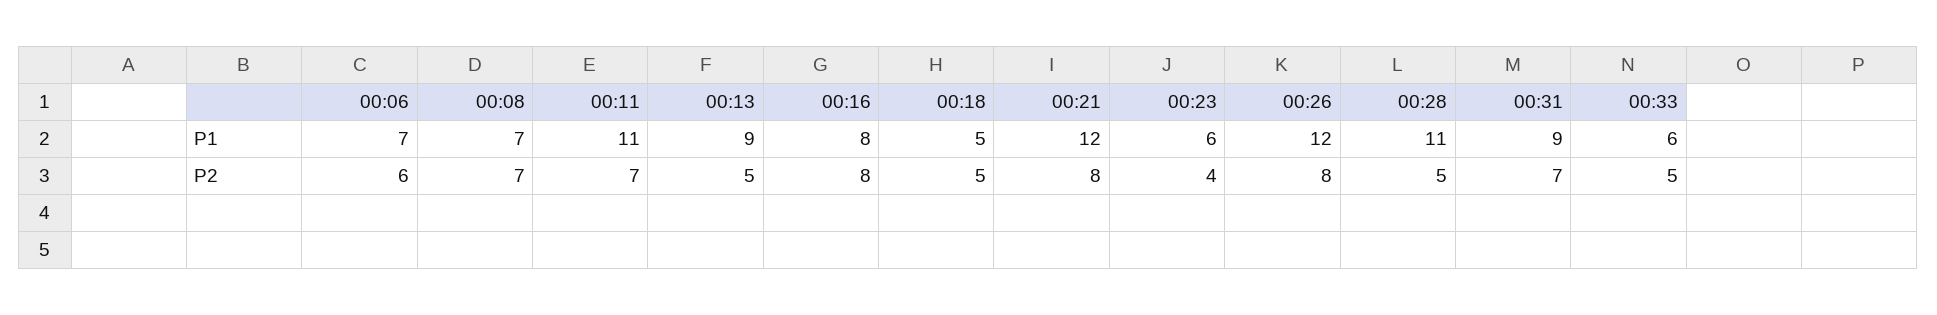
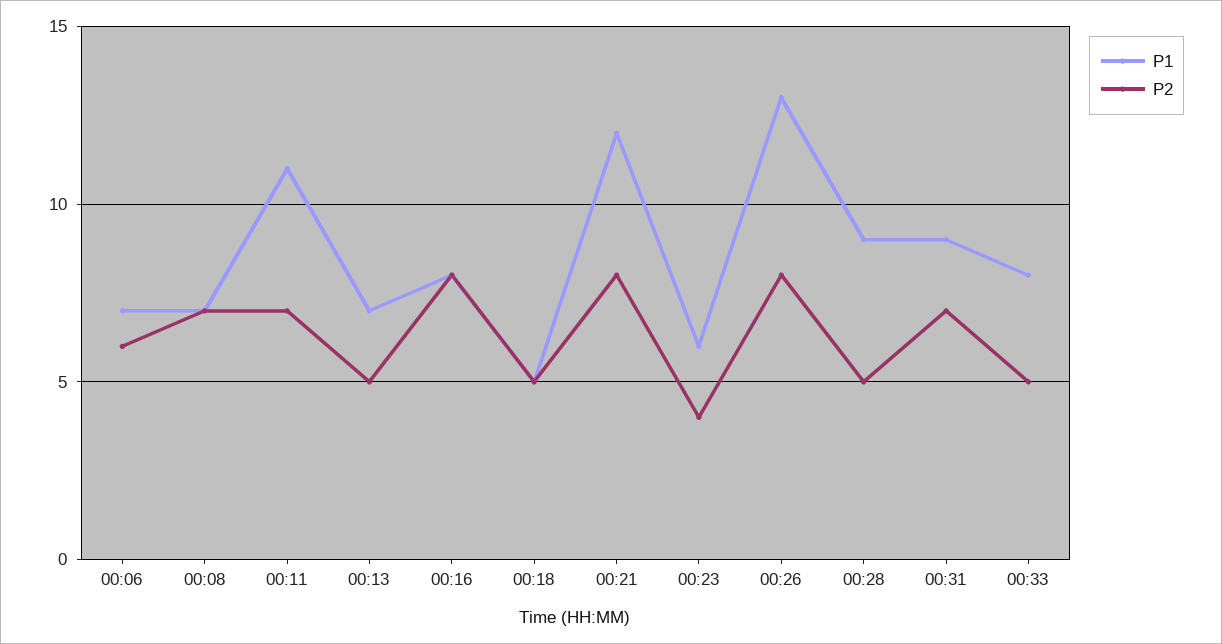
P1, 00:13: 9 -> 7
P1, 00:26: 12 -> 13
P1, 00:28: 11 -> 9
P1, 00:33: 6 -> 8

